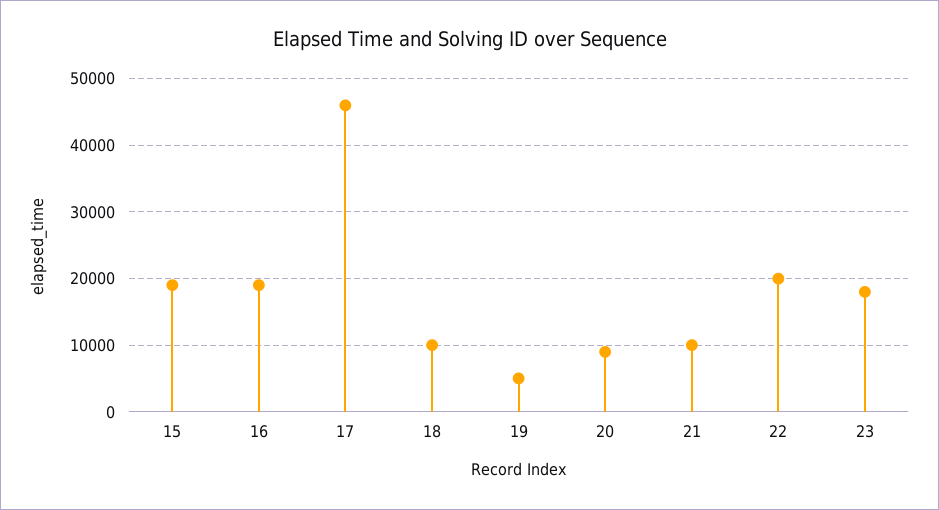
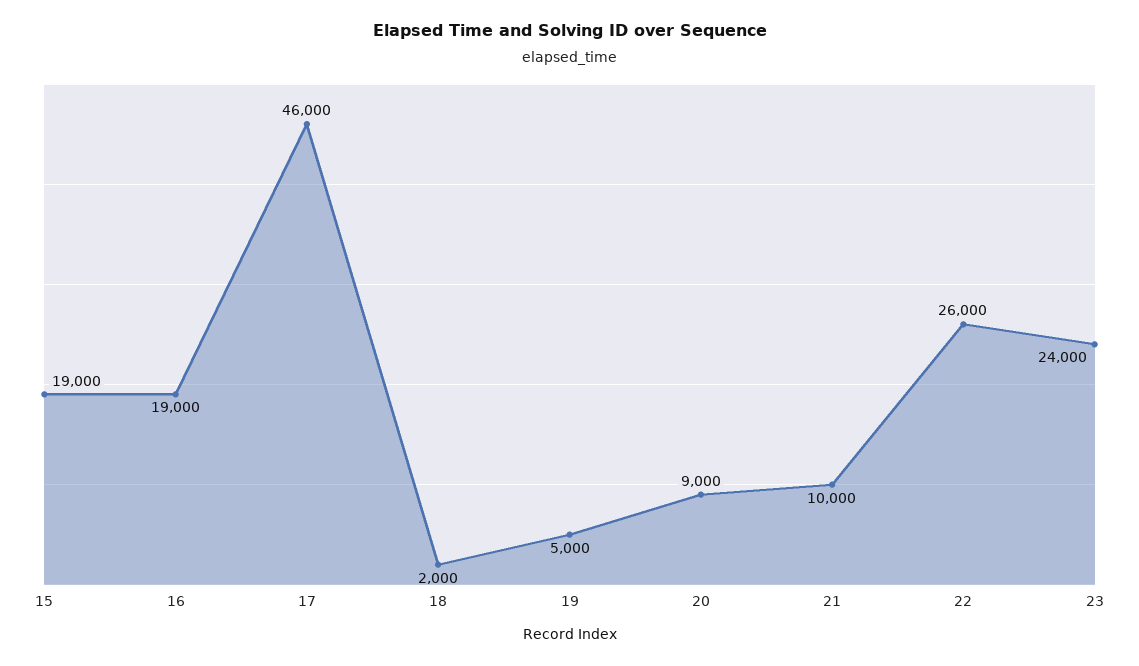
18: 10000 -> 2000
22: 20000 -> 26000
23: 18000 -> 24000

